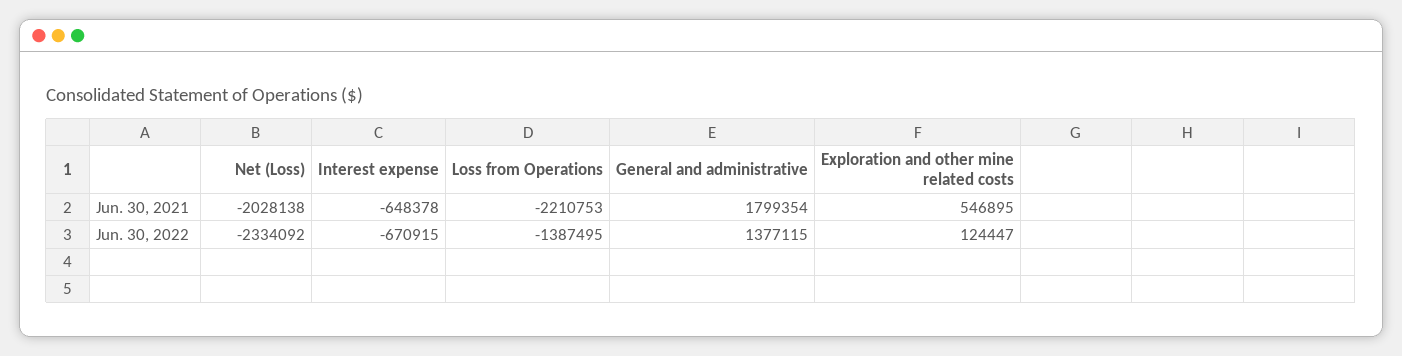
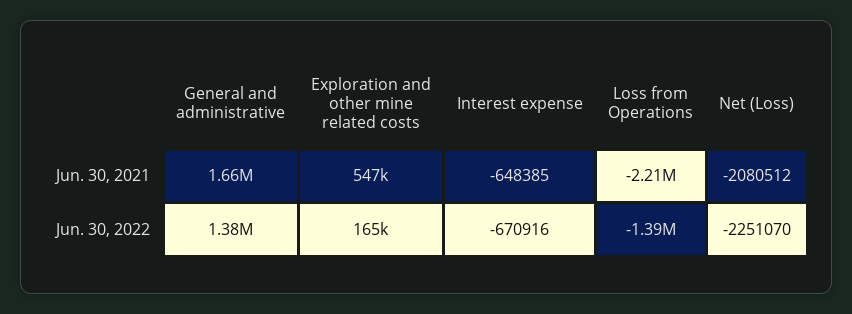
Net (Loss), Jun. 30, 2021: -2028138 -> -2080512
Interest expense, Jun. 30, 2021: -648378 -> -648385
General and administrative, Jun. 30, 2021: 1799354 -> 1660000
Net (Loss), Jun. 30, 2022: -2334092 -> -2251070
Interest expense, Jun. 30, 2022: -670915 -> -670916
Exploration and other mine related costs, Jun. 30, 2022: 124447 -> 165000

